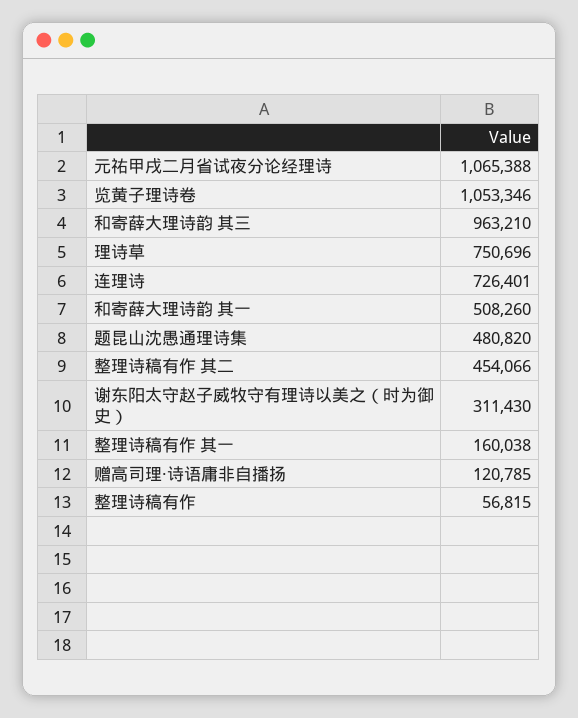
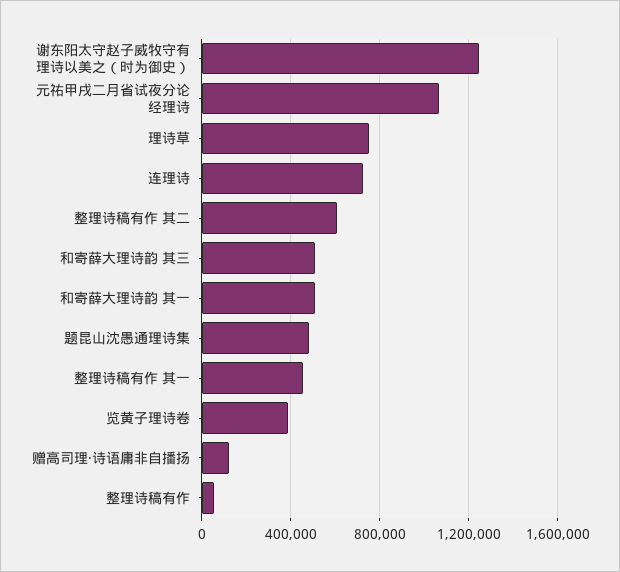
览黄子理诗卷: 1053346 -> 400000
和寄薛大理诗韵 其三: 963210 -> 500000
整理诗稿有作 其二: 454066 -> 600000
谢东阳太守赵子威牧守有理诗以美之（时为御史）: 311430 -> 1250000
整理诗稿有作 其一: 160038 -> 450000

